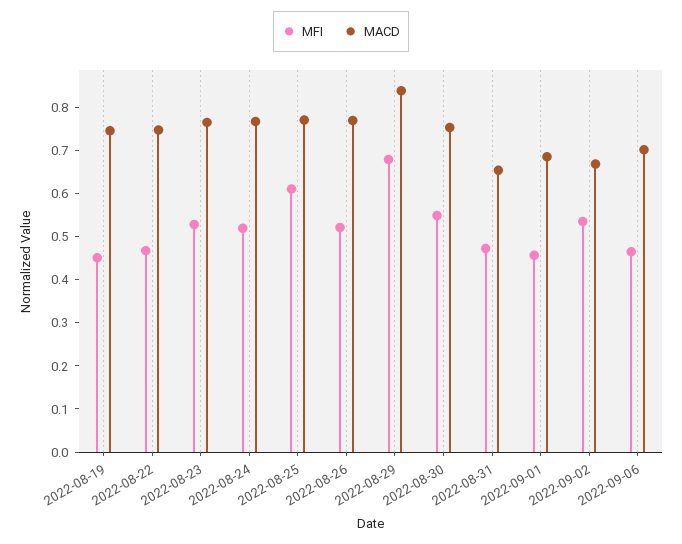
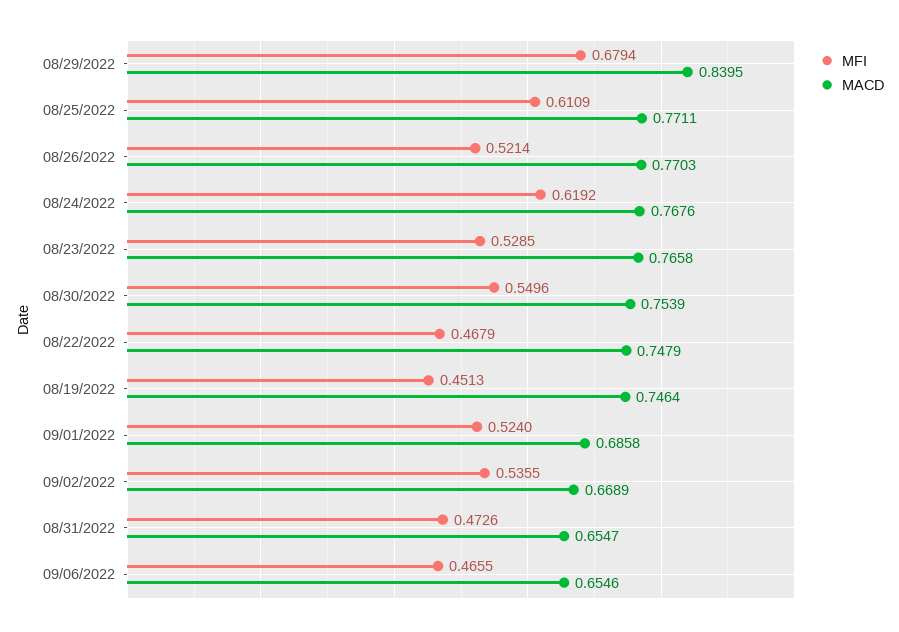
MFI, 2022-08-24: 0.52 -> 0.6192
MFI, 2022-09-01: 0.46 -> 0.524
MACD, 2022-09-06: 0.7 -> 0.6546

